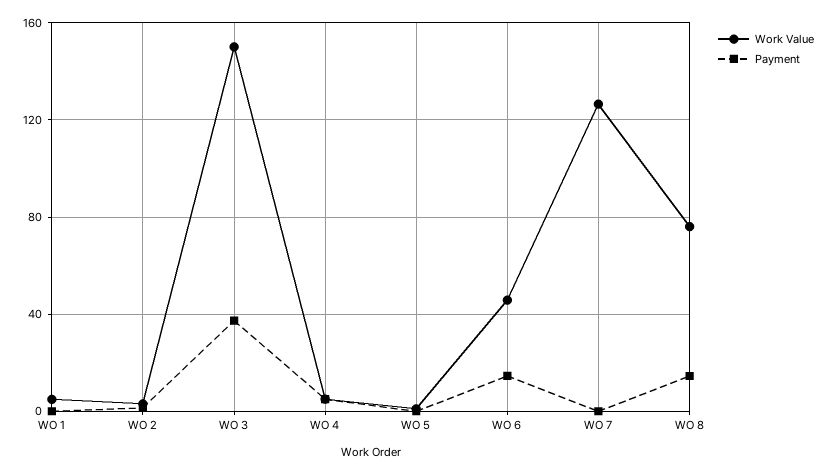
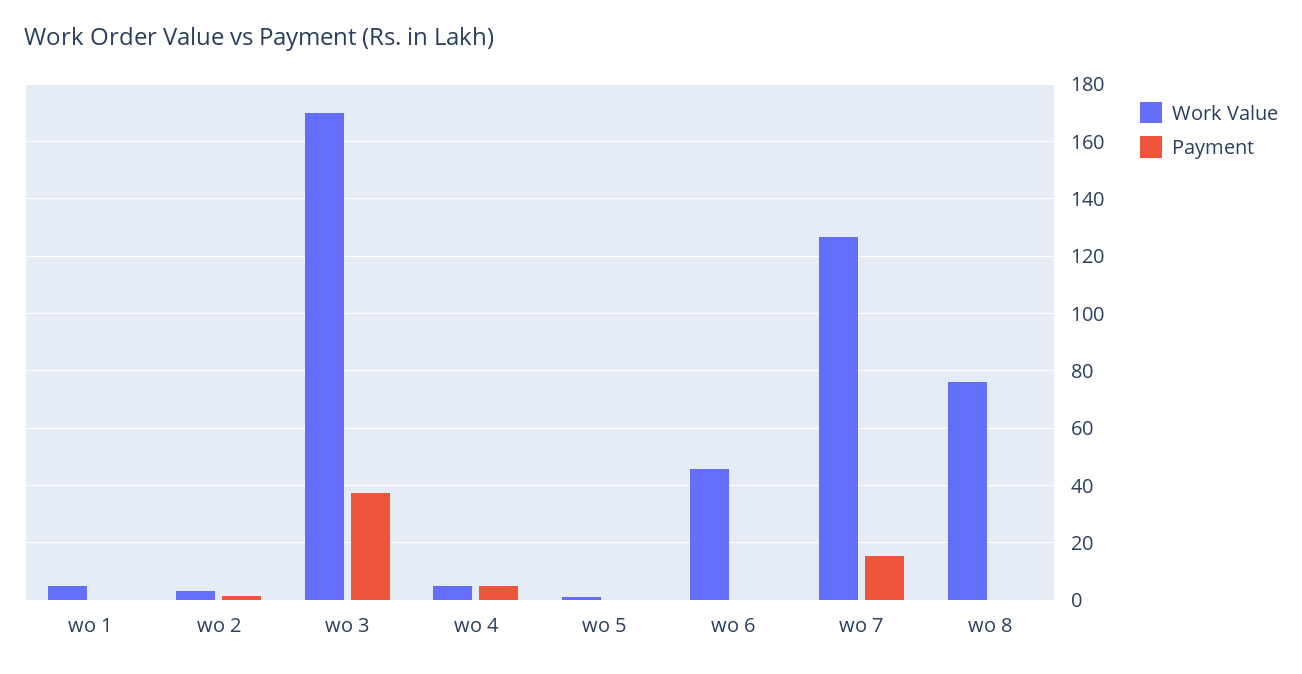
Work Value, WO 3: 150 -> 170
Payment, WO 6: 15 -> 0
Payment, WO 7: 0 -> 15
Payment, WO 8: 15 -> 0

